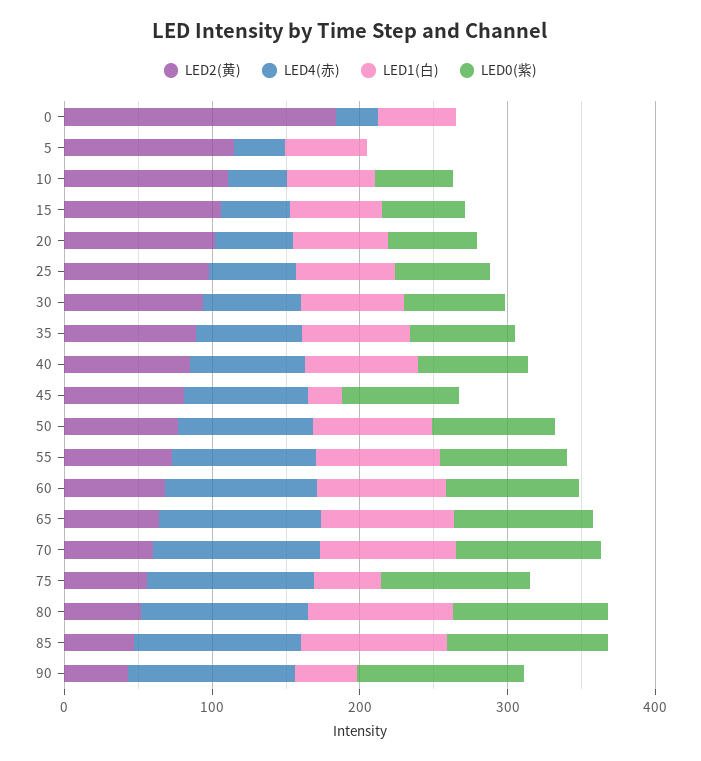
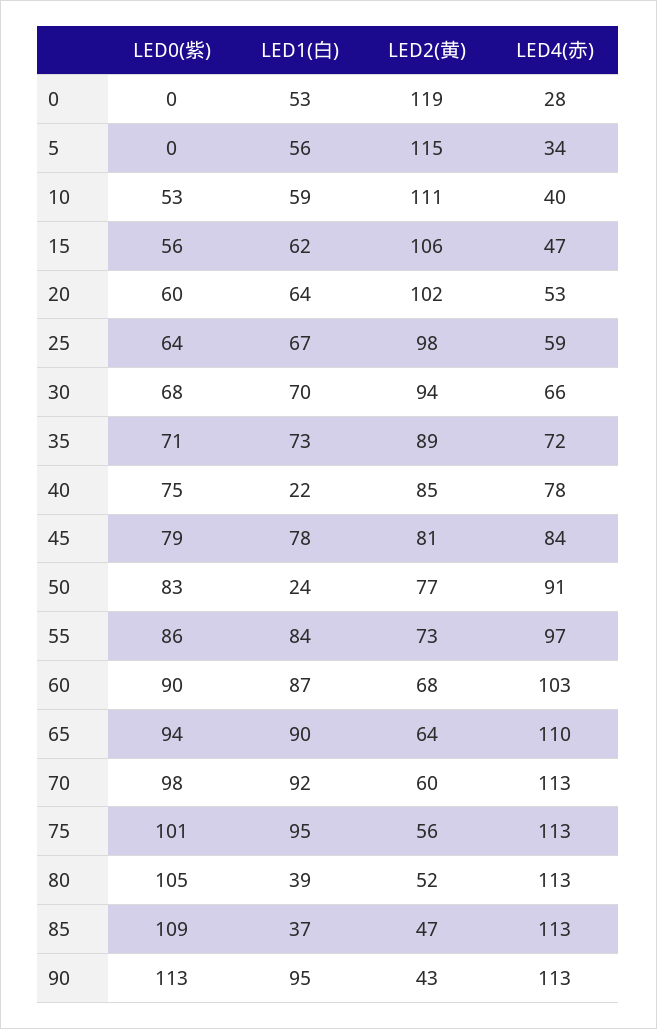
LED2(黄), 0: 180 -> 119
LED1(白), 40: 80 -> 22
LED1(白), 45: 20 -> 78
LED1(白), 50: 80 -> 24
LED1(白), 75: 40 -> 95
LED1(白), 80: 100 -> 39
LED1(白), 85: 100 -> 37
LED1(白), 90: 40 -> 95

